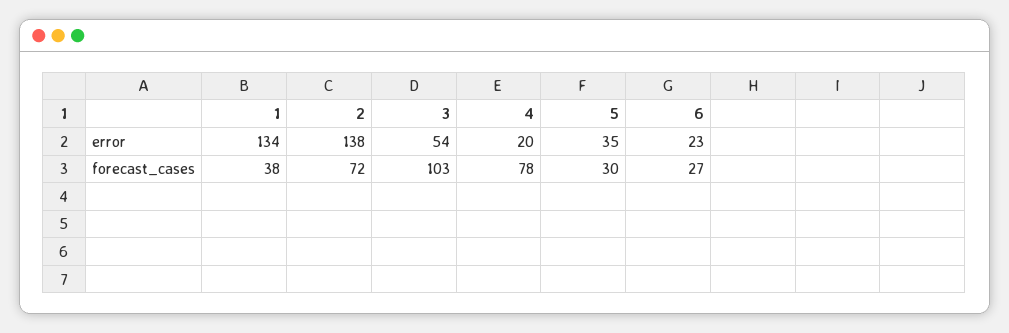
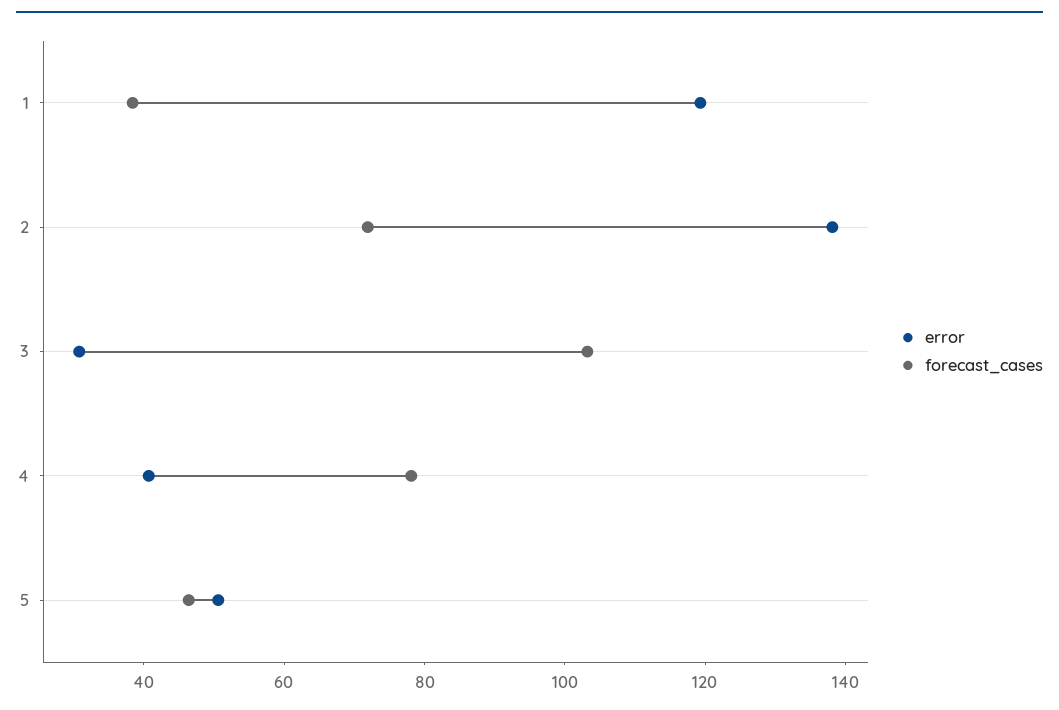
error, 1: 134 -> 120
error, 3: 54 -> 30
error, 4: 20 -> 40
error, 5: 35 -> 50
error, 6: 23 -> none
forecast_cases, 5: 30 -> 45
forecast_cases, 6: 27 -> none

